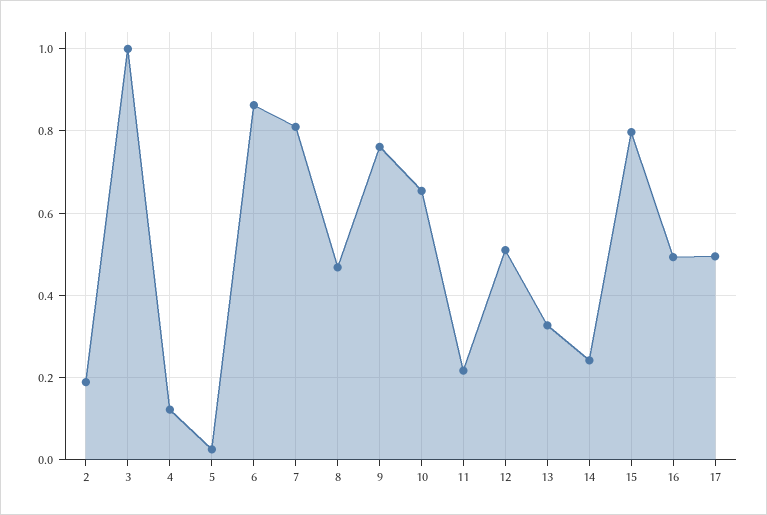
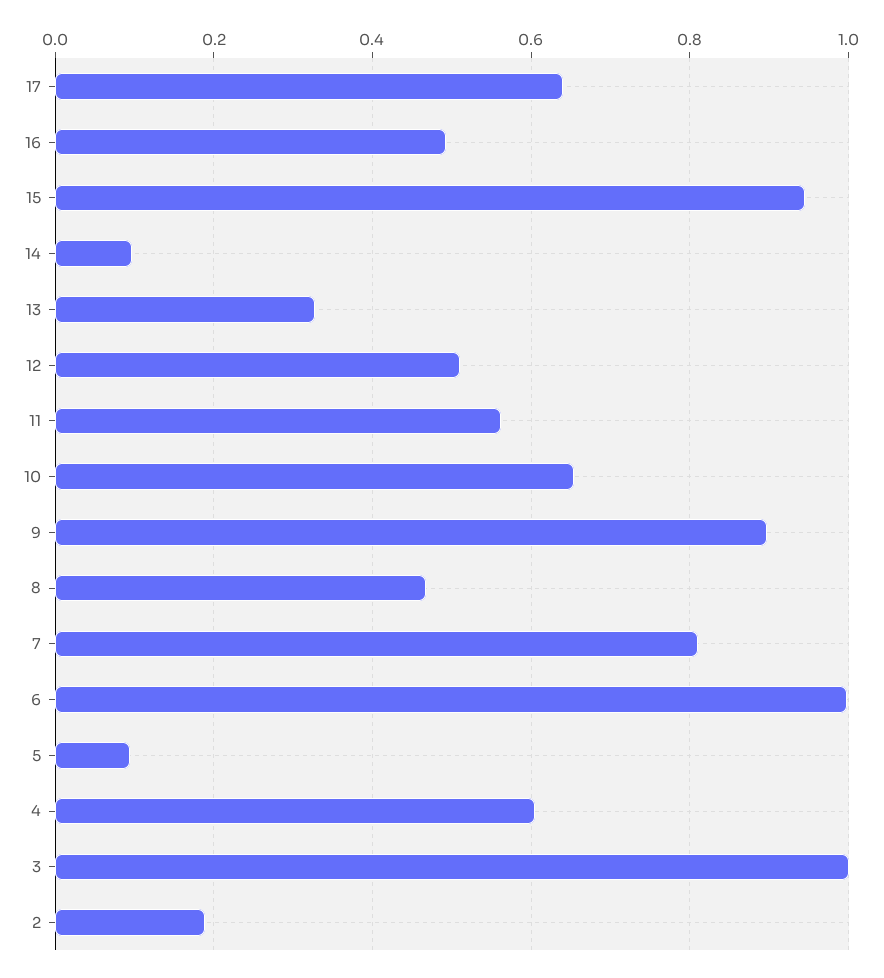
4: 0.12 -> 0.6
5: 0.02 -> 0.1
6: 0.86 -> 1
9: 0.76 -> 0.9
11: 0.22 -> 0.56
14: 0.24 -> 0.1
15: 0.8 -> 0.94
17: 0.5 -> 0.64

